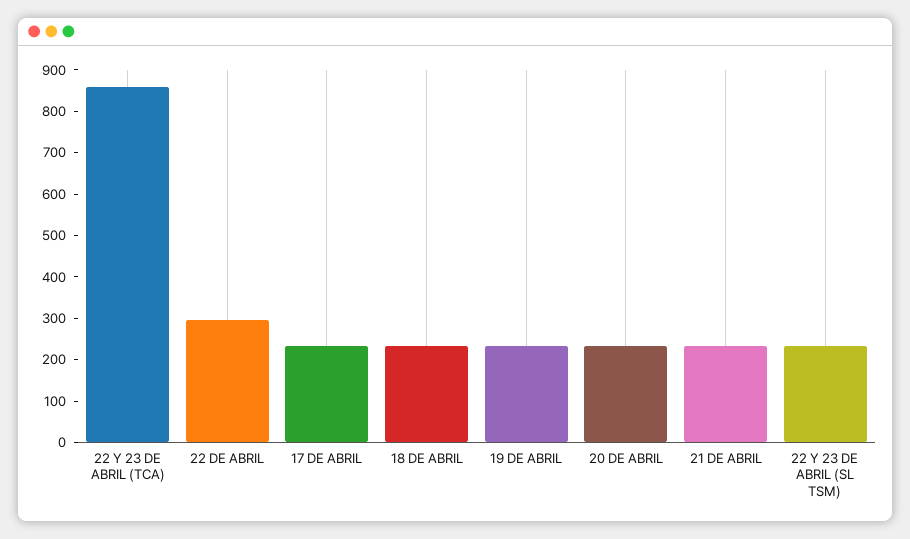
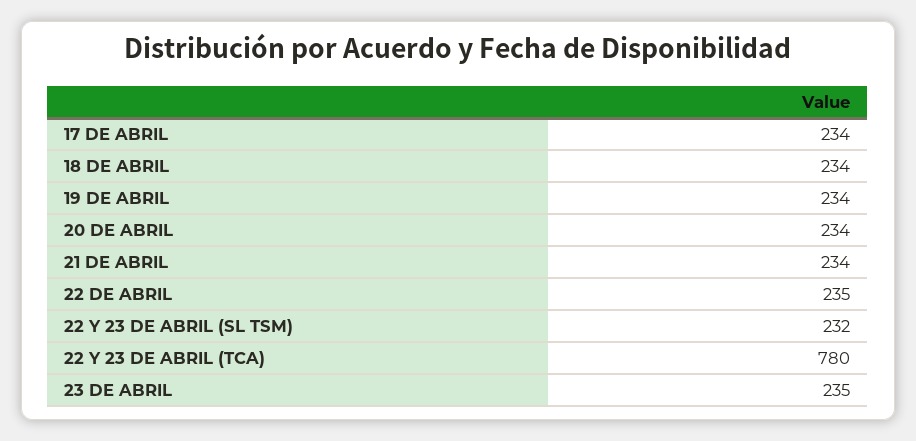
22 Y 23 DE ABRIL (TCA): 860 -> 780
22 DE ABRIL: 300 -> 235
23 DE ABRIL: none -> 235

